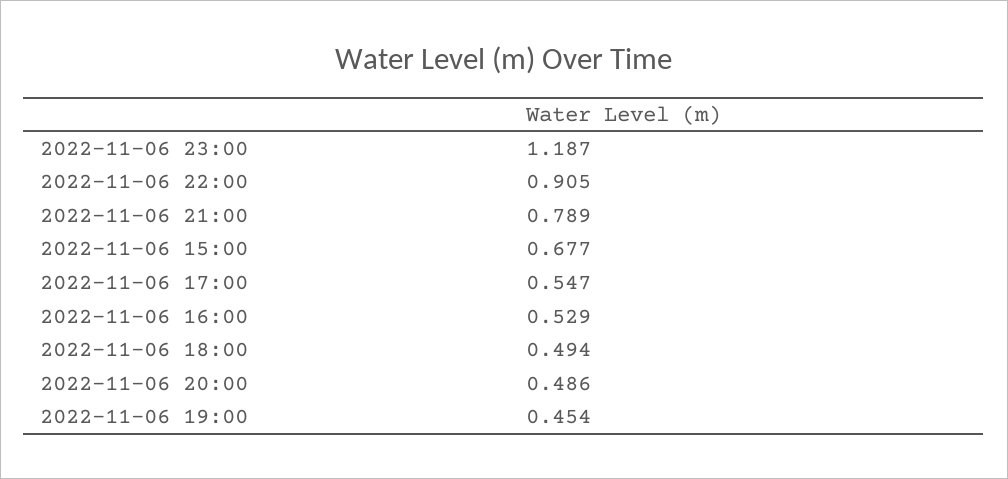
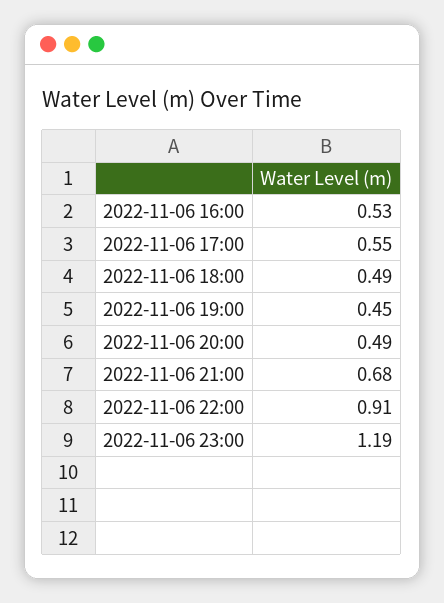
2022-11-06 21:00: 0.789 -> 0.68
2022-11-06 15:00: 0.677 -> none

